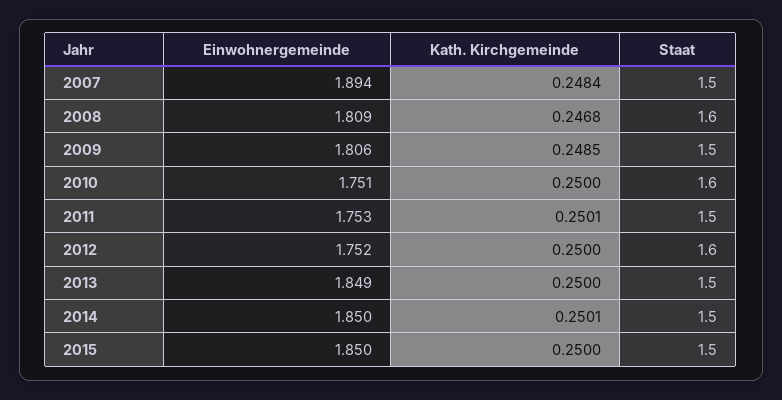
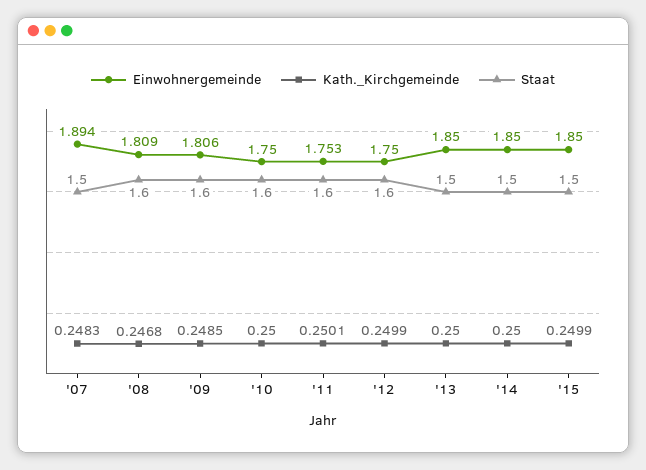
Kath. Kirchgemeinde, 2007: 0.2484 -> 0.2483
Staat, 2009: 1.5 -> 1.6
Einwohnergemeinde, 2010: 1.751 -> 1.75
Staat, 2011: 1.5 -> 1.6
Einwohnergemeinde, 2012: 1.752 -> 1.75
Kath. Kirchgemeinde, 2012: 0.25 -> 0.2499
Einwohnergemeinde, 2013: 1.849 -> 1.85
Kath. Kirchgemeinde, 2014: 0.2501 -> 0.25
Kath. Kirchgemeinde, 2015: 0.25 -> 0.2499

